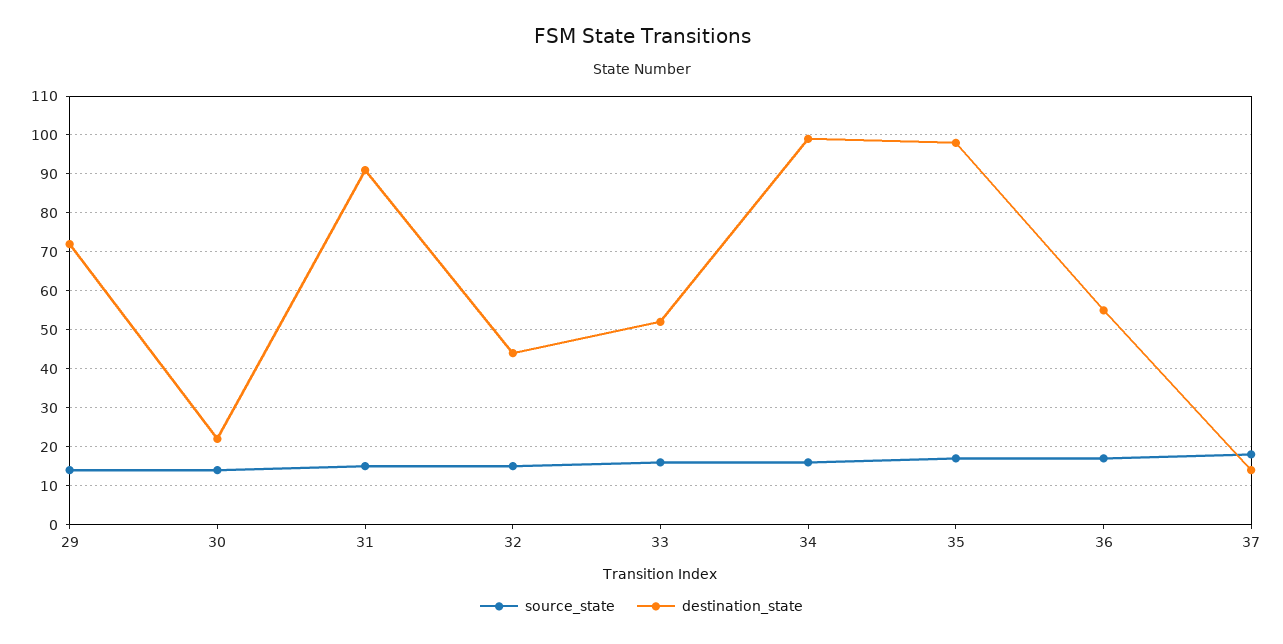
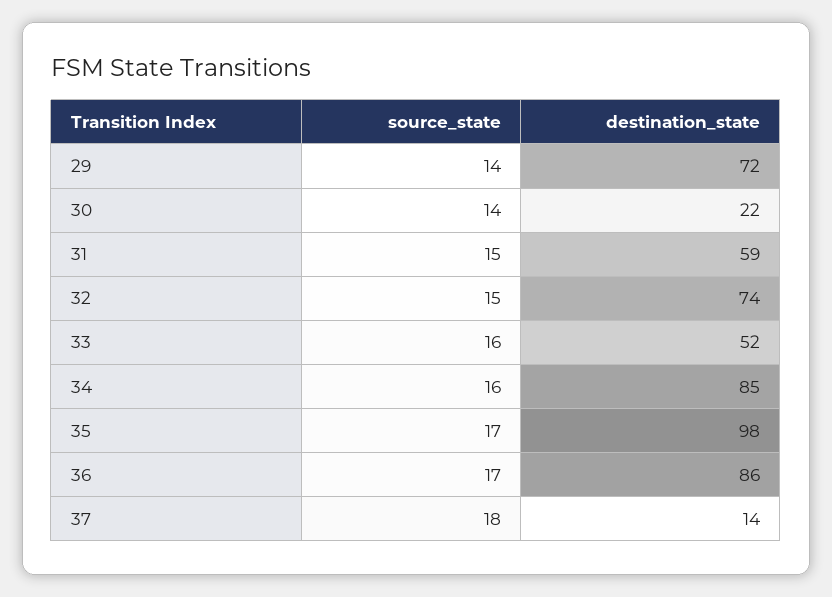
destination_state, 31: 90 -> 59
destination_state, 32: 45 -> 74
destination_state, 34: 100 -> 85
destination_state, 36: 55 -> 86

